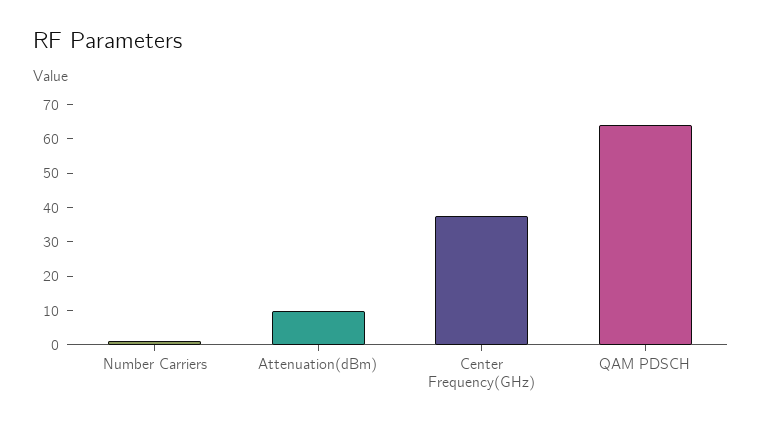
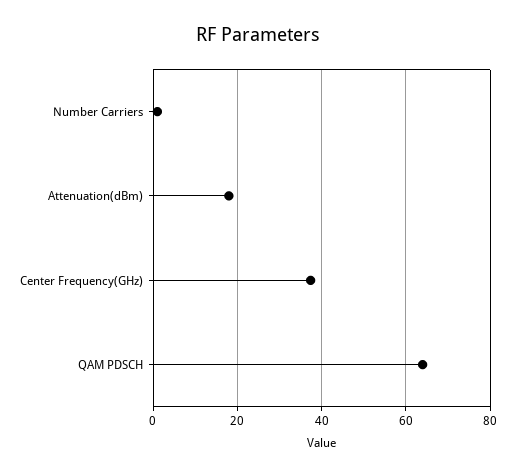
Attenuation(dBm): 10 -> 18

